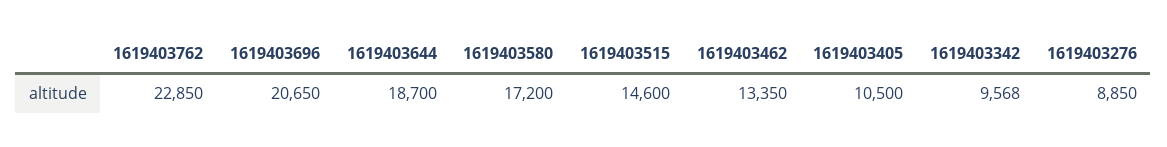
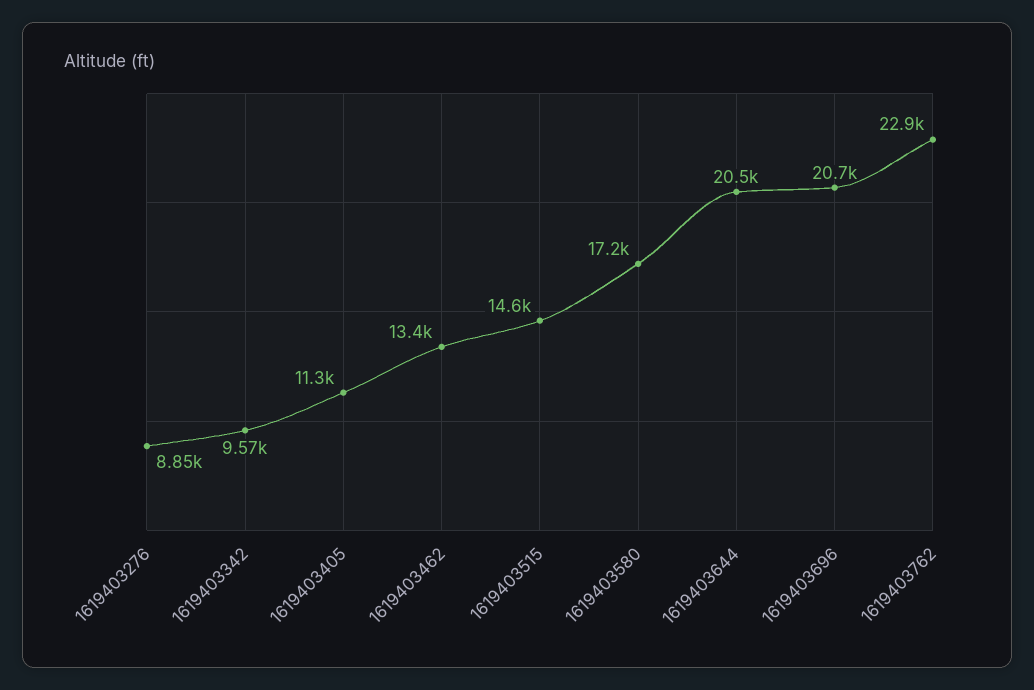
1619403644: 18700 -> 20500
1619403405: 10500 -> 11300

